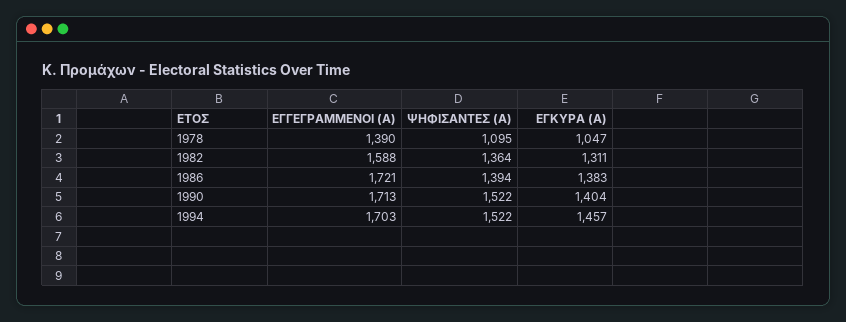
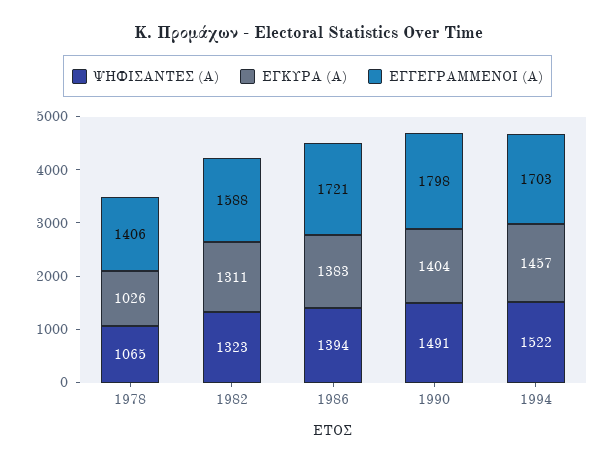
ΕΓΓΕΓΡΑΜΜΕΝΟΙ (Α), 1978: 1390 -> 1406
ΨΗΦΙΣΑΝΤΕΣ (Α), 1978: 1095 -> 1065
ΕΓΚΥΡΑ (Α), 1978: 1047 -> 1026
ΨΗΦΙΣΑΝΤΕΣ (Α), 1982: 1364 -> 1323
ΕΓΓΕΓΡΑΜΜΕΝΟΙ (Α), 1990: 1713 -> 1798
ΨΗΦΙΣΑΝΤΕΣ (Α), 1990: 1522 -> 1491

